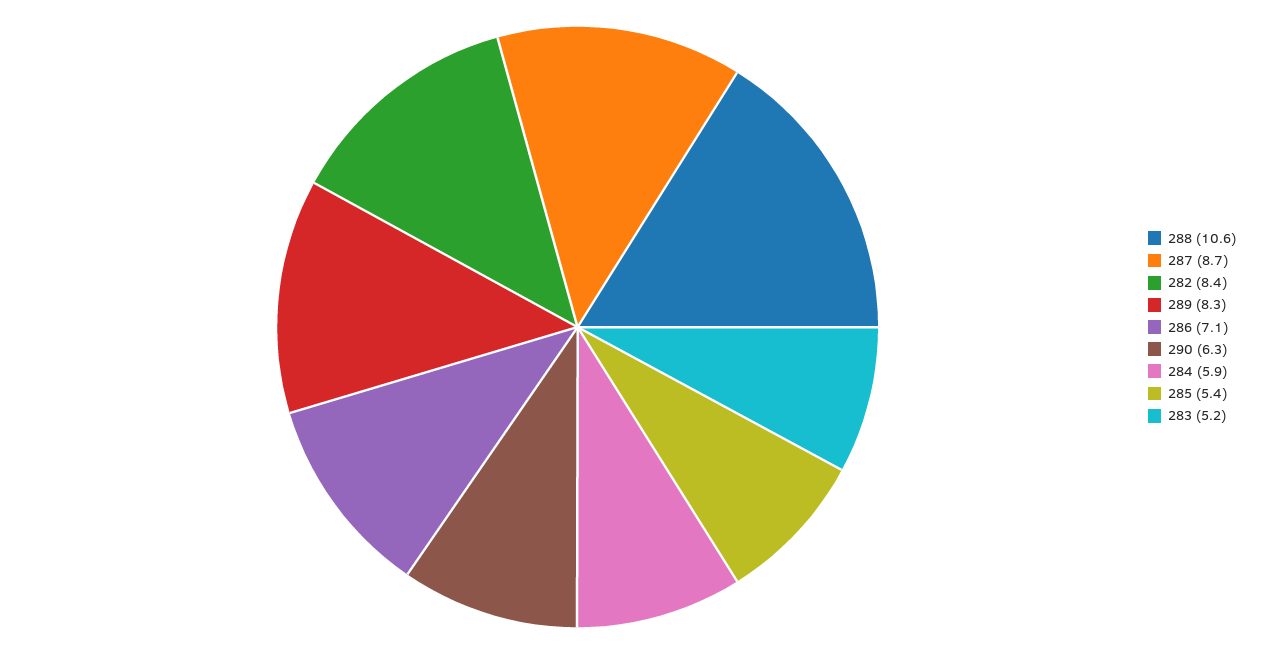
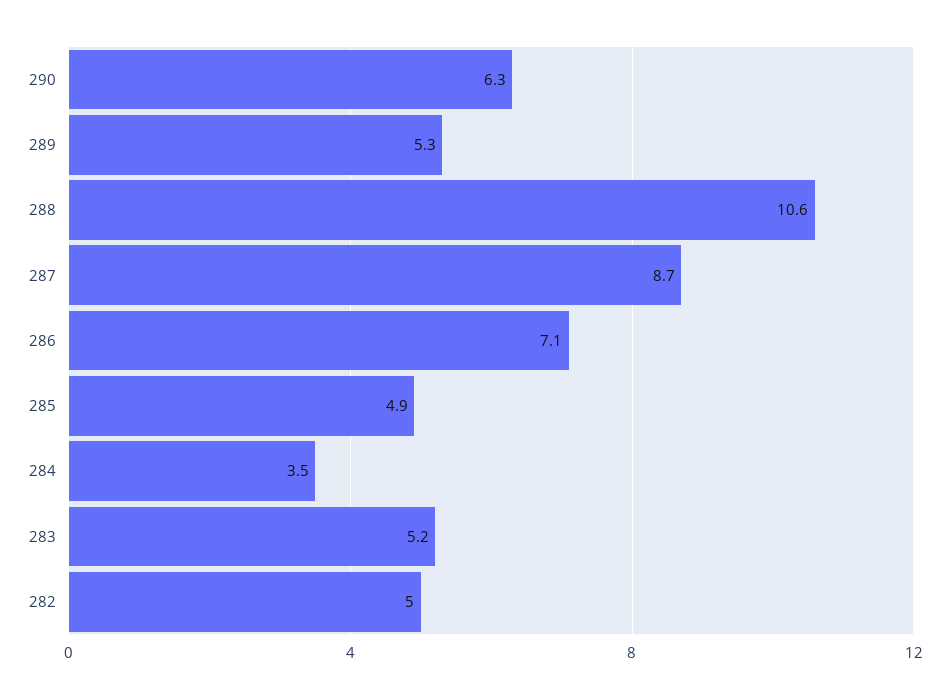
282: 8.4 -> 5
289: 8.3 -> 5.3
284: 5.9 -> 3.5
285: 5.4 -> 4.9

